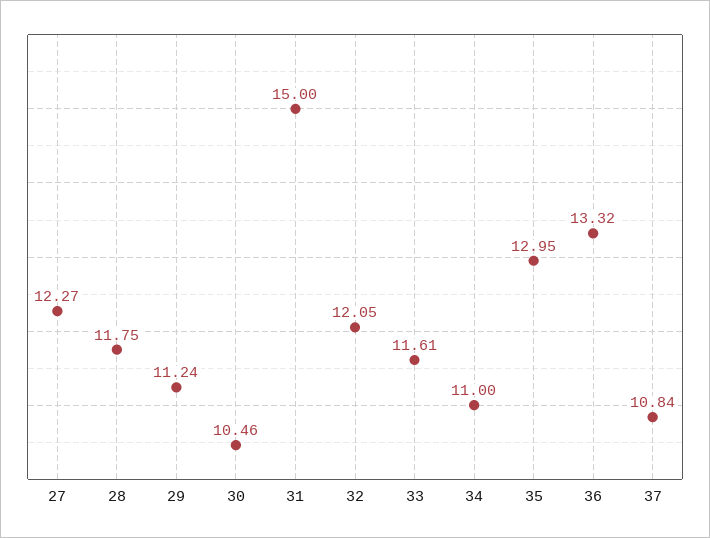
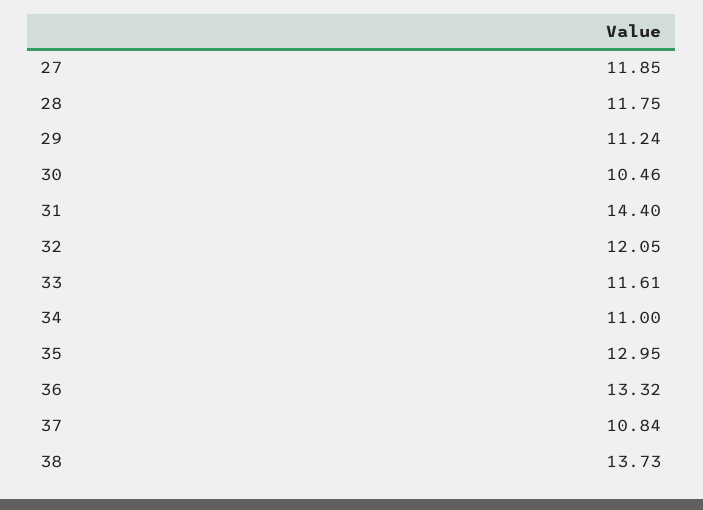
27: 12.27 -> 11.85
31: 15 -> 14.4
38: none -> 13.73

